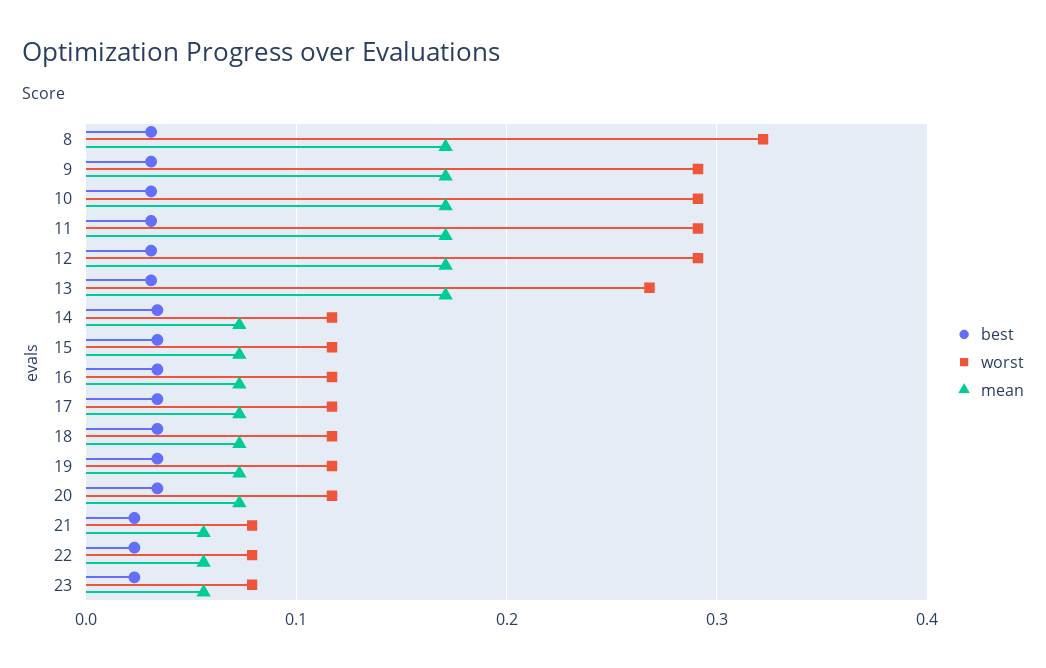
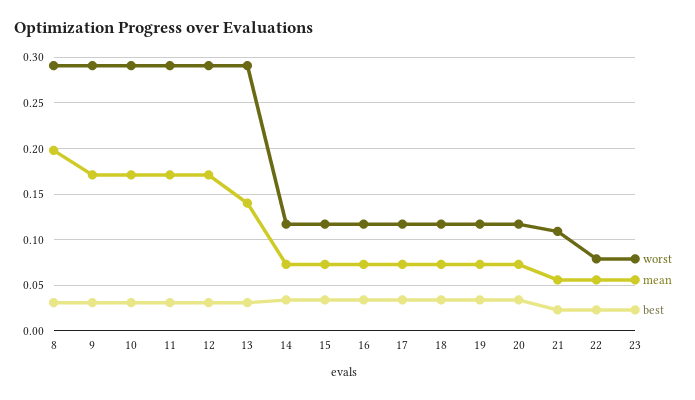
worst, 8: 0.32 -> 0.29
mean, 8: 0.17 -> 0.2
worst, 13: 0.27 -> 0.29
mean, 13: 0.17 -> 0.14
worst, 21: 0.08 -> 0.11

